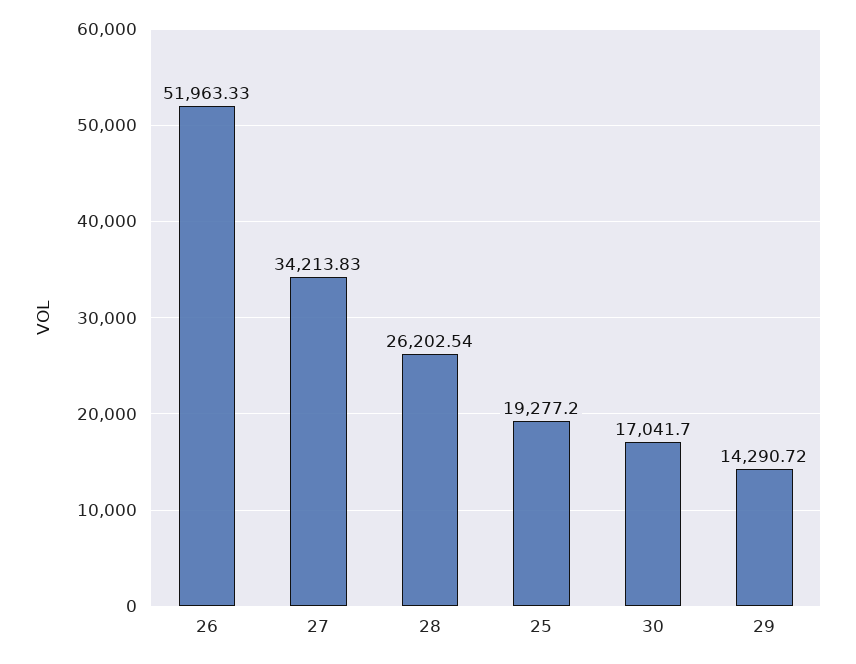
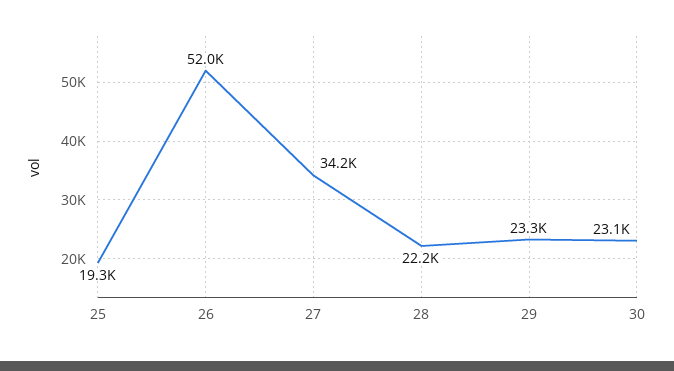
28: 26202.54 -> 22200
30: 17041.7 -> 23100
29: 14290.72 -> 23300

